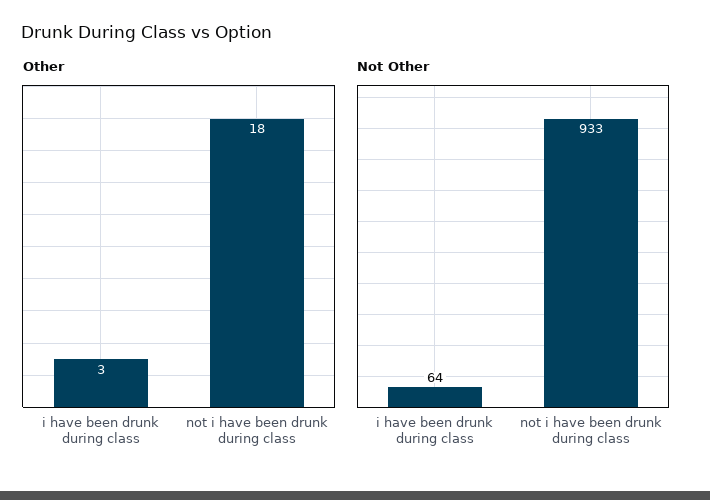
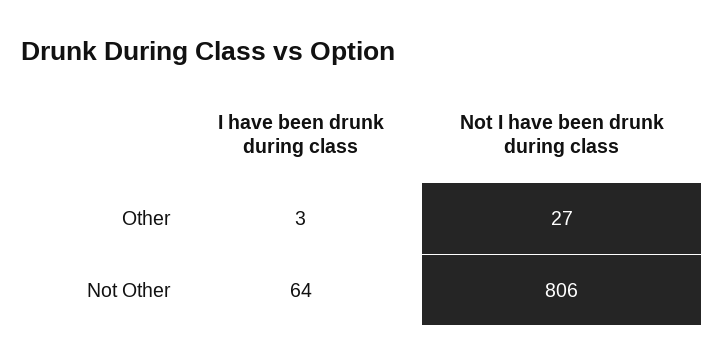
Other, not i have been drunk during class: 18 -> 27
Not Other, not i have been drunk during class: 933 -> 806

